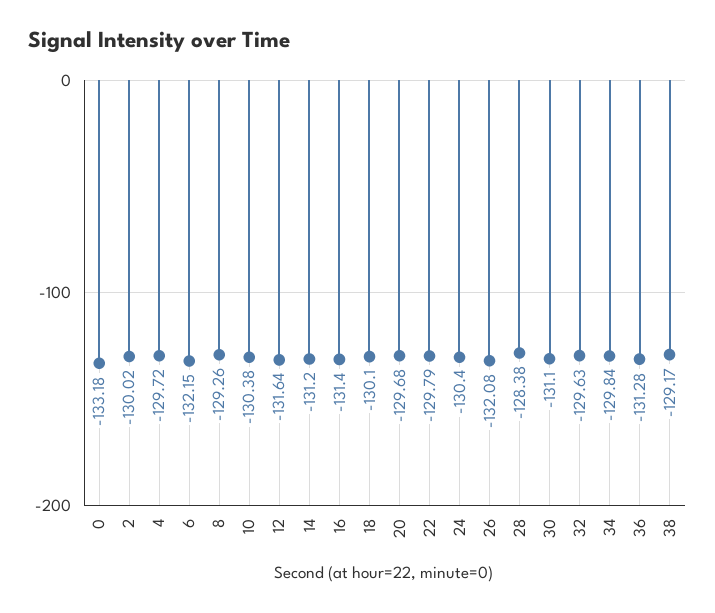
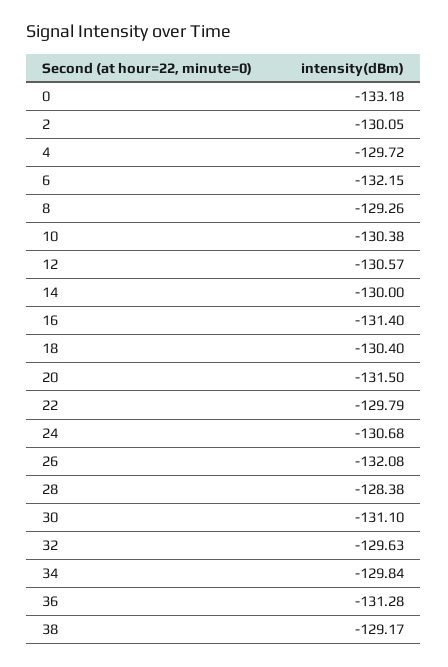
2: -130.02 -> -130.05
12: -131.64 -> -130.57
14: -131.2 -> -130
18: -130.1 -> -130.4
20: -129.68 -> -131.5
24: -130.4 -> -130.68

